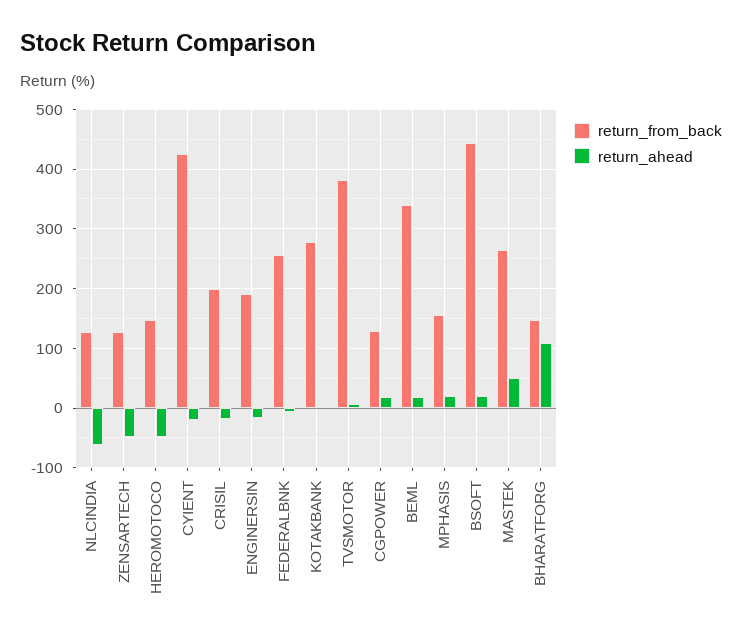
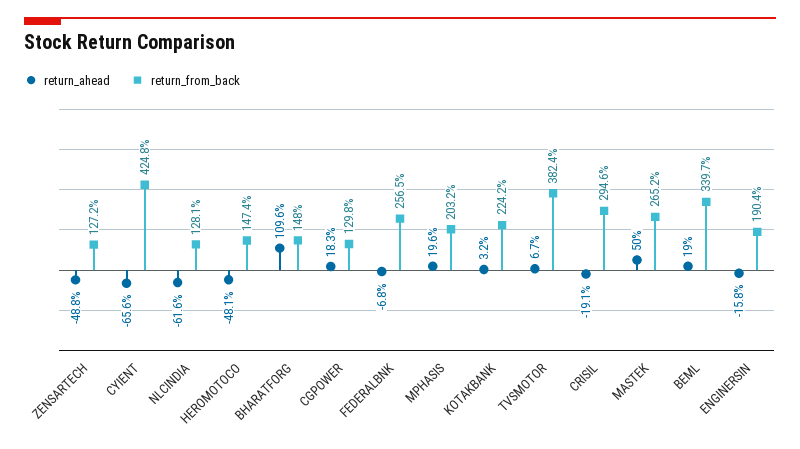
return_ahead, CYIENT: -20 -> -65.6
return_from_back, CRISIL: 200 -> 294.6
return_from_back, KOTAKBANK: 280 -> 224.2
return_from_back, MPHASIS: 160 -> 203.2
return_from_back, BSOFT: 440 -> none
return_ahead, BSOFT: 20 -> none

